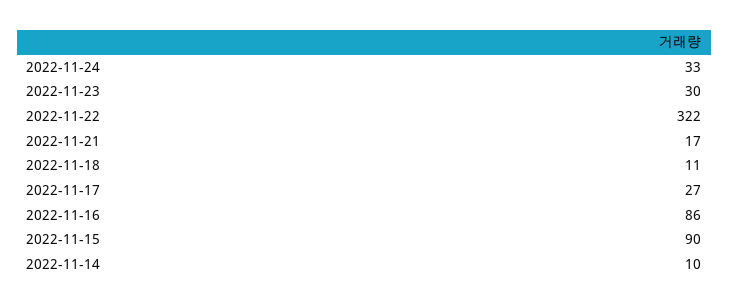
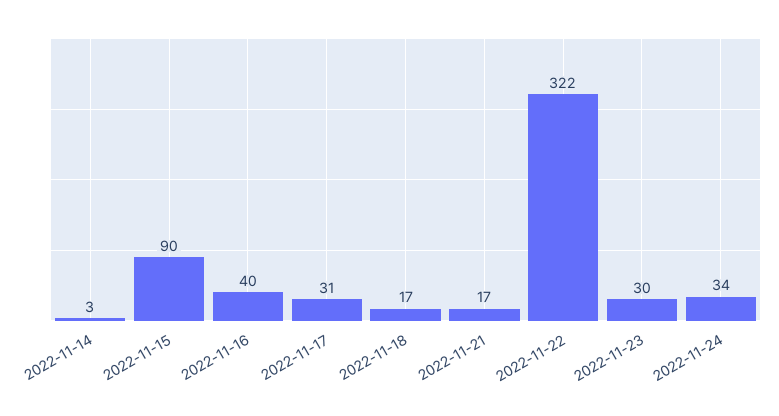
2022-11-24: 33 -> 34
2022-11-18: 11 -> 17
2022-11-17: 27 -> 31
2022-11-16: 86 -> 40
2022-11-14: 10 -> 3

